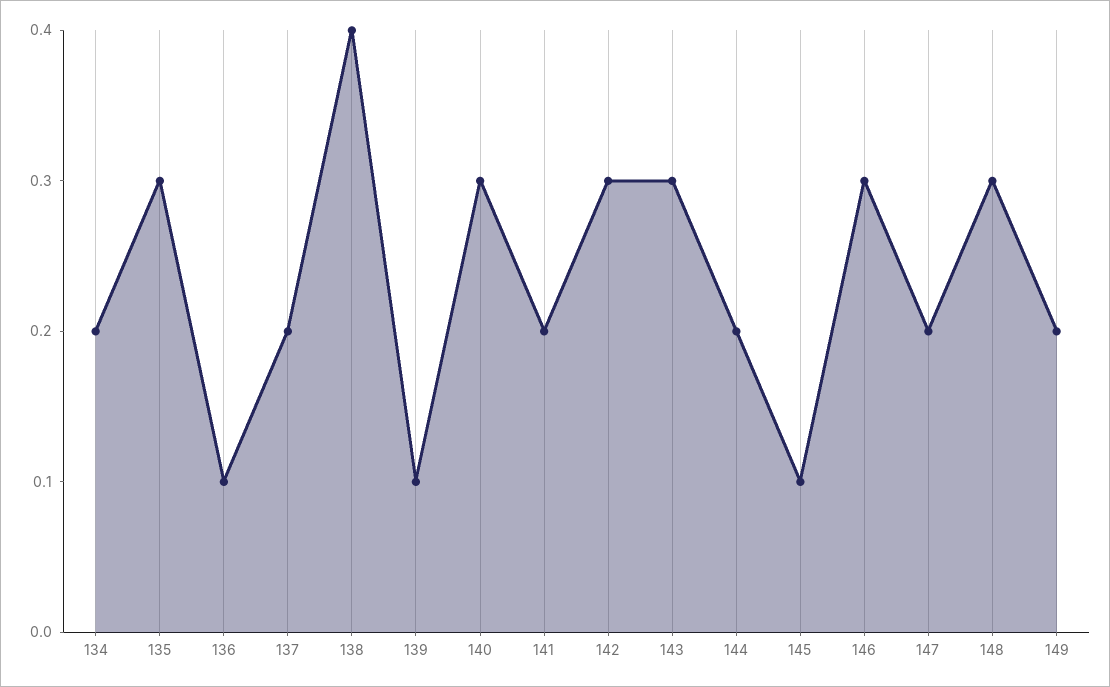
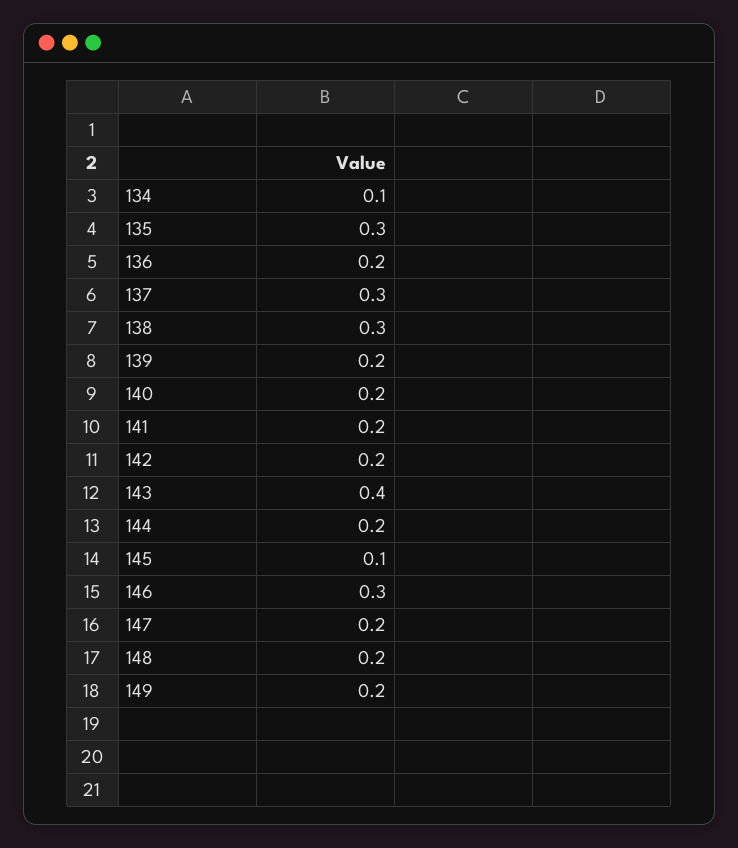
134: 0.2 -> 0.1
136: 0.1 -> 0.2
137: 0.2 -> 0.3
138: 0.4 -> 0.3
139: 0.1 -> 0.2
140: 0.3 -> 0.2
142: 0.3 -> 0.2
143: 0.3 -> 0.4
148: 0.3 -> 0.2

